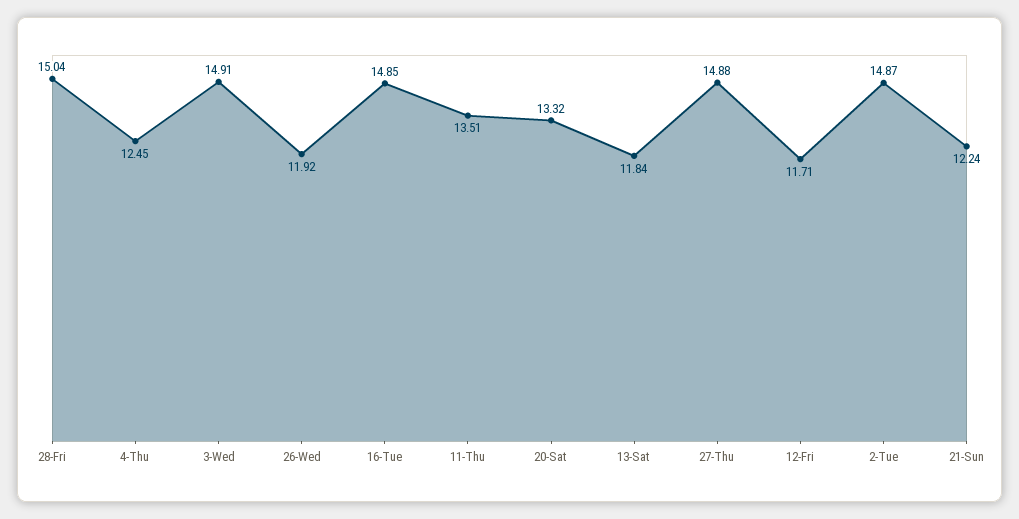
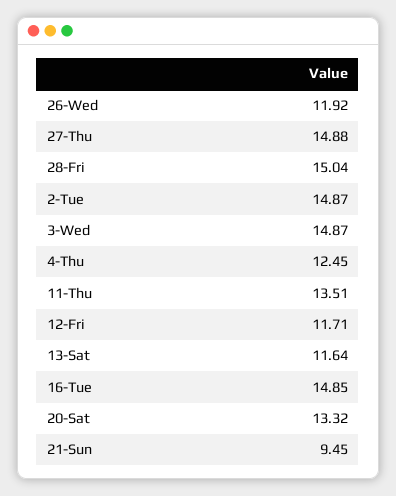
3-Wed: 14.91 -> 14.87
13-Sat: 11.84 -> 11.64
21-Sun: 12.24 -> 9.45

